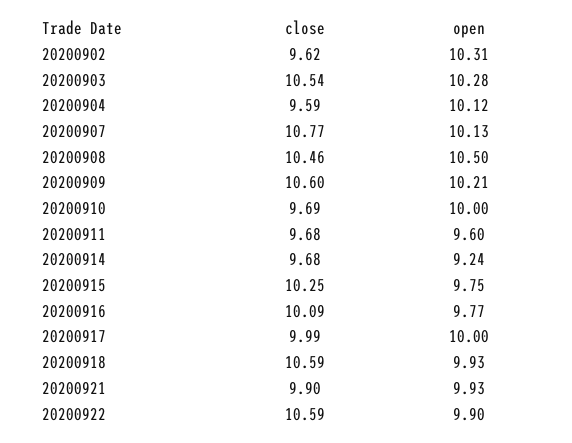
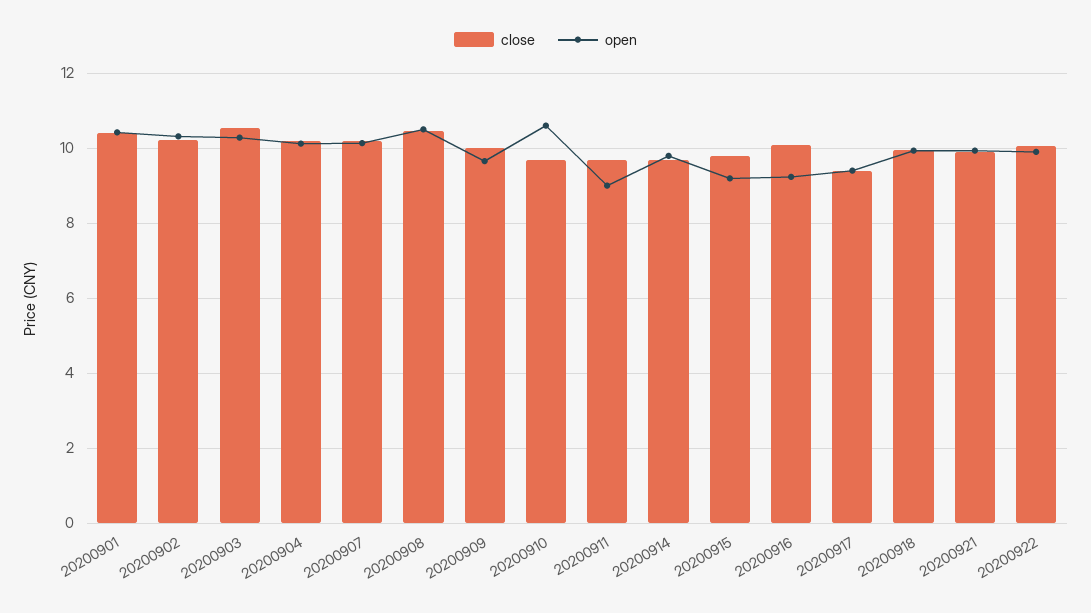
close, 20200902: 9.62 -> 10.2
close, 20200904: 9.59 -> 10.2
close, 20200907: 10.77 -> 10.2
close, 20200909: 10.6 -> 10
open, 20200909: 10.21 -> 9.6
open, 20200910: 10 -> 10.6
open, 20200911: 9.6 -> 9
open, 20200914: 9.24 -> 9.8
close, 20200915: 10.25 -> 9.8
open, 20200915: 9.75 -> 9.2
open, 20200916: 9.77 -> 9.2
close, 20200917: 9.99 -> 9.4
open, 20200917: 10 -> 9.4
close, 20200918: 10.59 -> 10
close, 20200922: 10.59 -> 10
close, 20200901: none -> 10.4
open, 20200901: none -> 10.4

